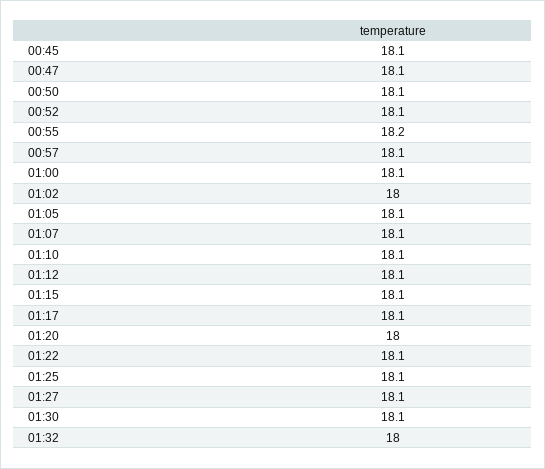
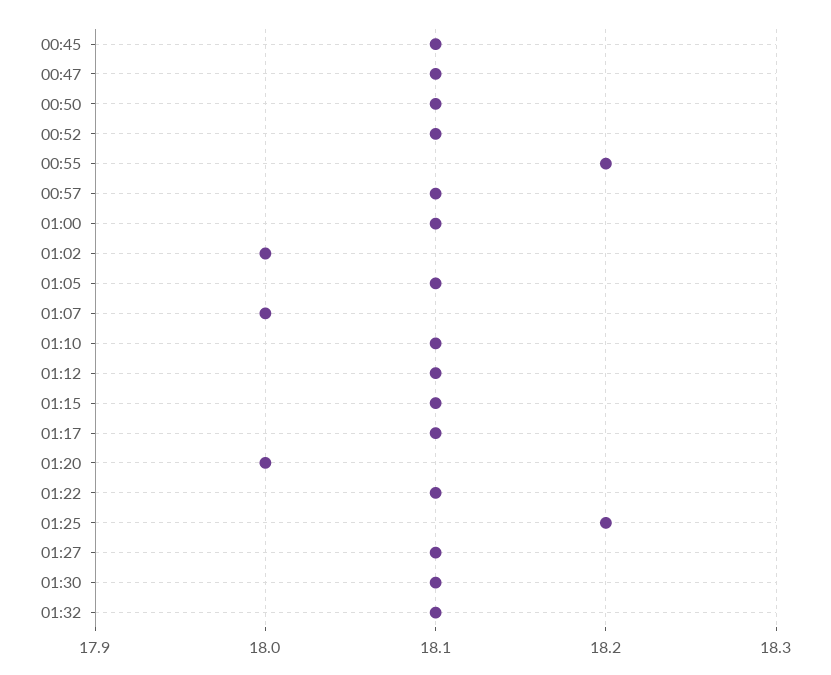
01:07: 18.1 -> 18
01:25: 18.1 -> 18.2
01:32: 18 -> 18.1

